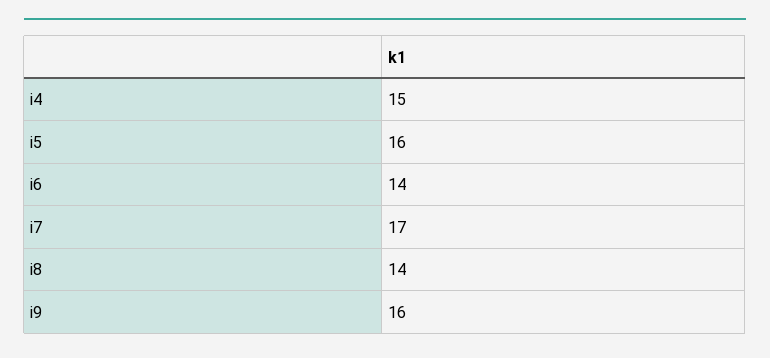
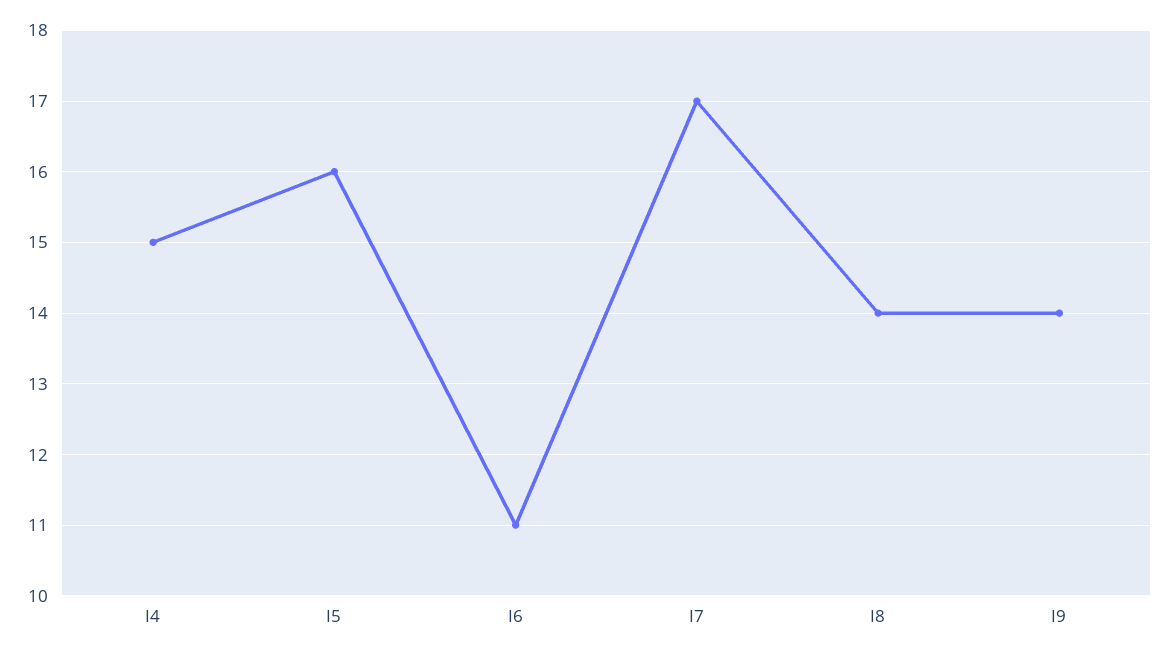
i6: 14 -> 11
i9: 16 -> 14

